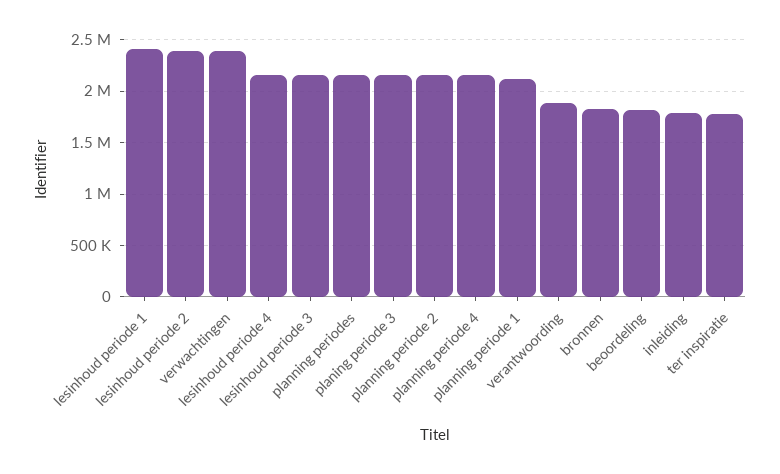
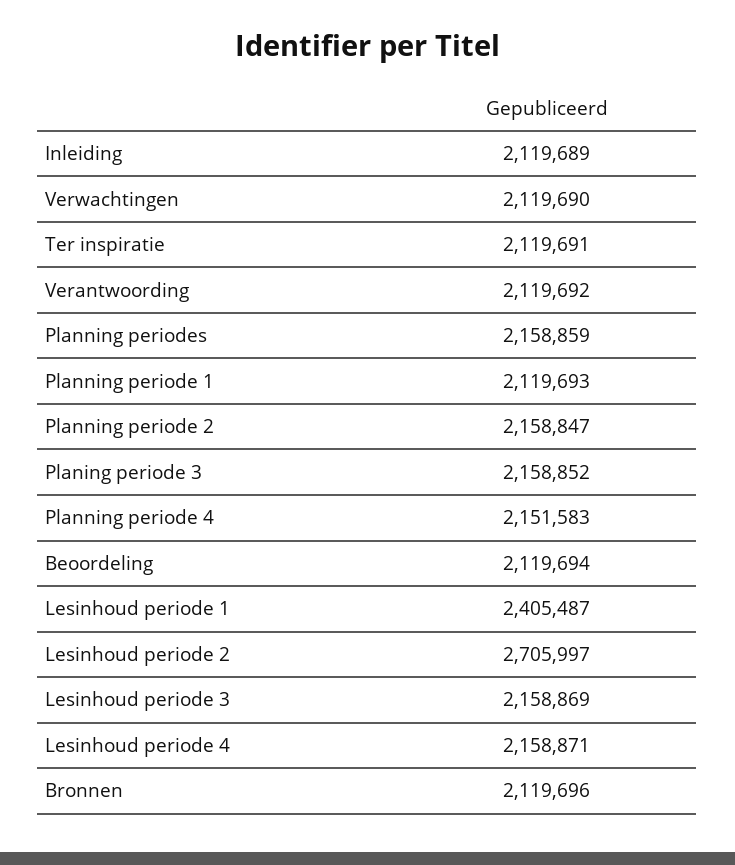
lesinhoud periode 2: 2400000 -> 2705997
verwachtingen: 2400000 -> 2119690
verantwoording: 1900000 -> 2119692
bronnen: 1800000 -> 2119696
beoordeling: 1800000 -> 2119694
inleiding: 1800000 -> 2119689
ter inspiratie: 1800000 -> 2119691

